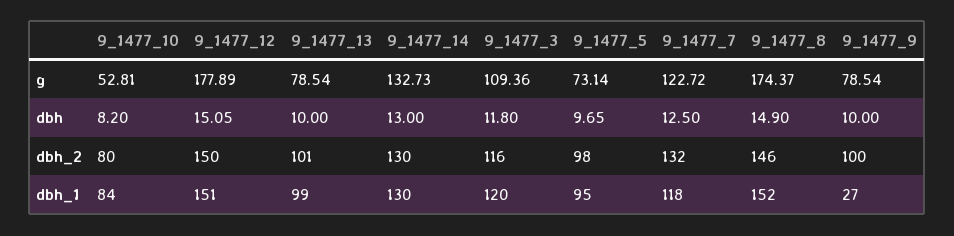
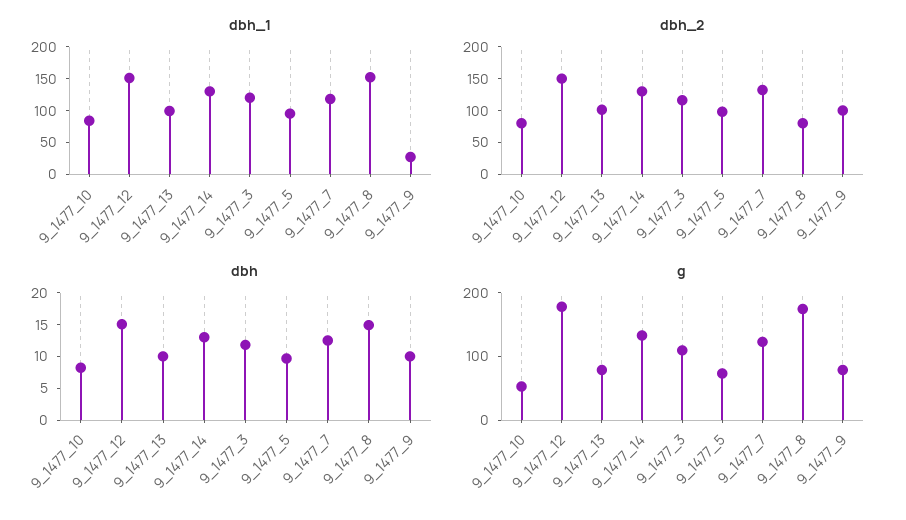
dbh_2, 9_1477_8: 146 -> 75

